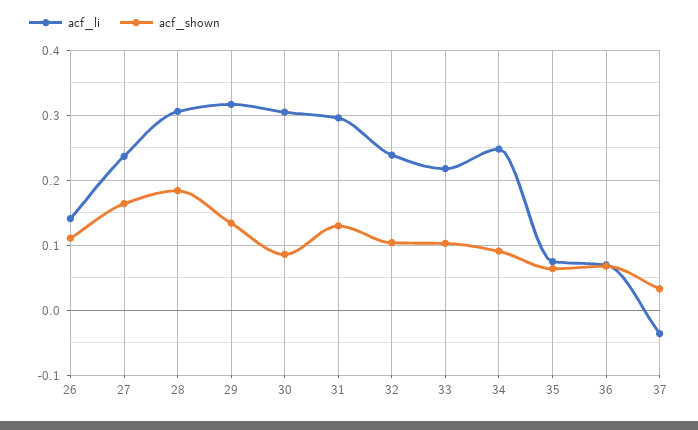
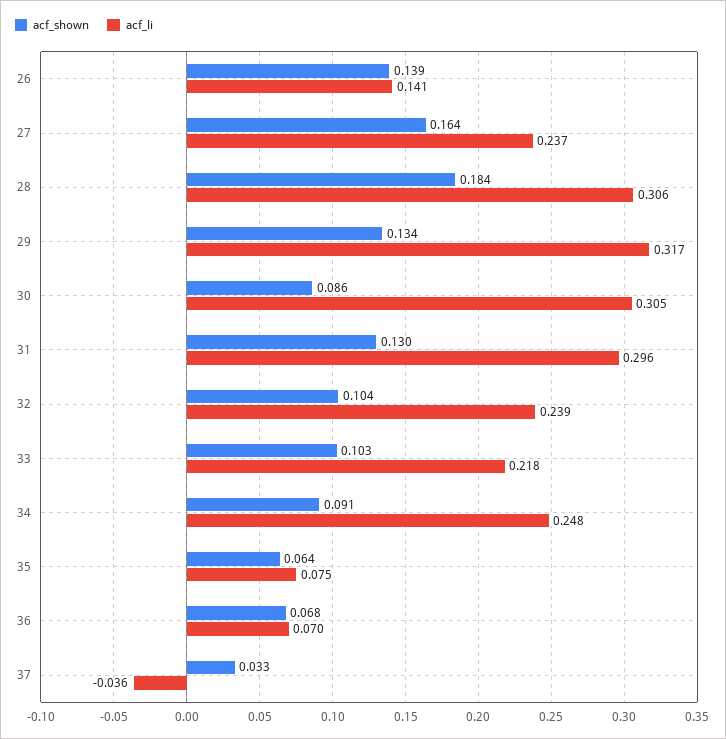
acf_shown, 26: 0.11 -> 0.139

